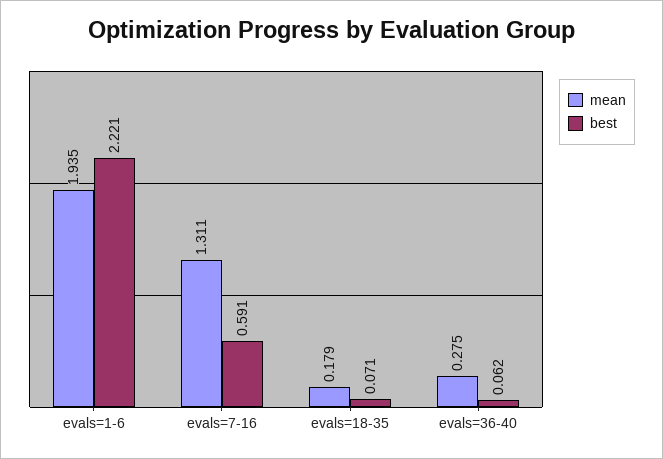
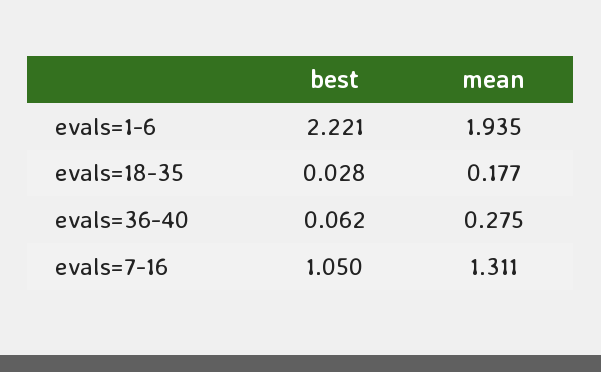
best, evals=7-16: 0.591 -> 1.05
mean, evals=18-35: 0.179 -> 0.177
best, evals=18-35: 0.071 -> 0.028

